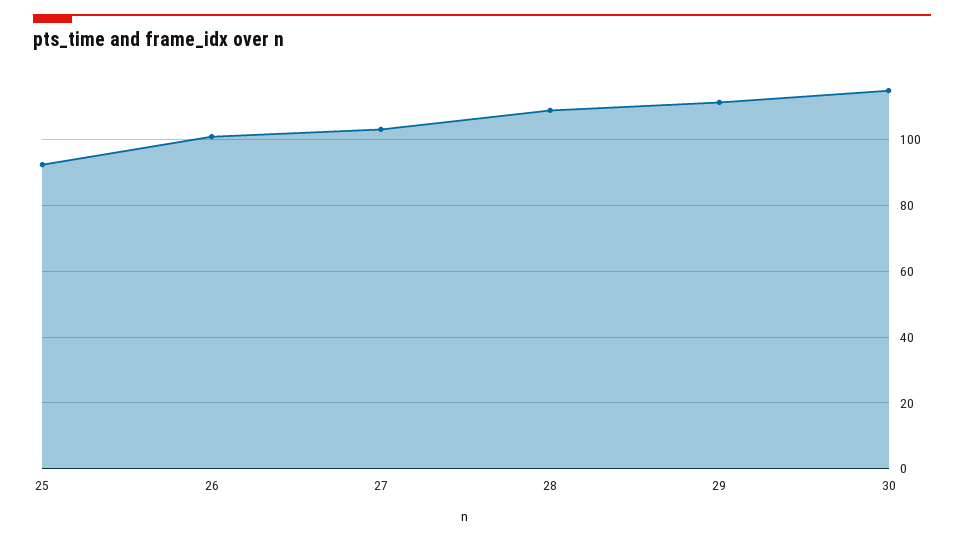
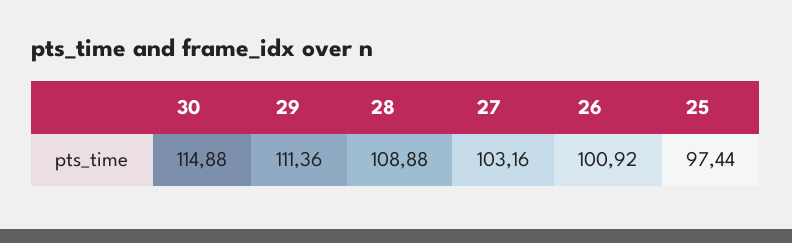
25: 92 -> 97.44

